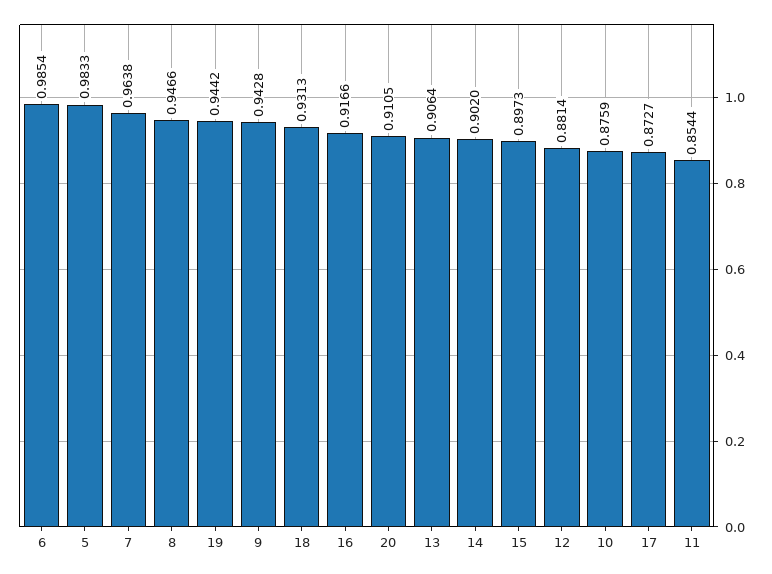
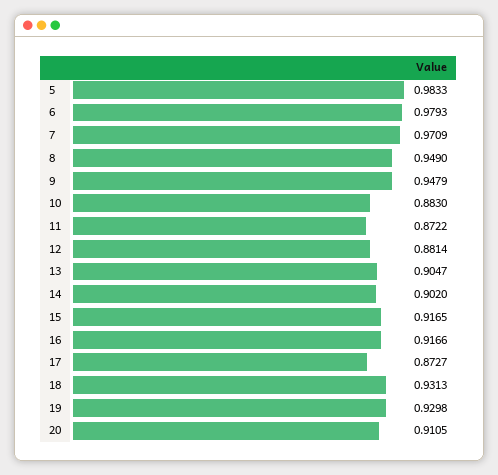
6: 0.9854 -> 0.9793
7: 0.9638 -> 0.9709
8: 0.9466 -> 0.949
19: 0.9442 -> 0.9298
9: 0.9428 -> 0.9479
13: 0.9064 -> 0.9047
15: 0.8973 -> 0.9165
10: 0.8759 -> 0.883
11: 0.8544 -> 0.8722

